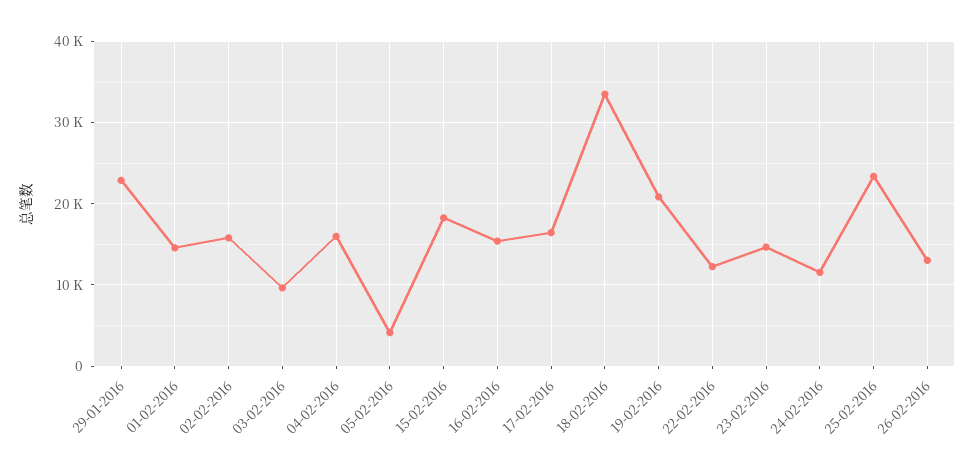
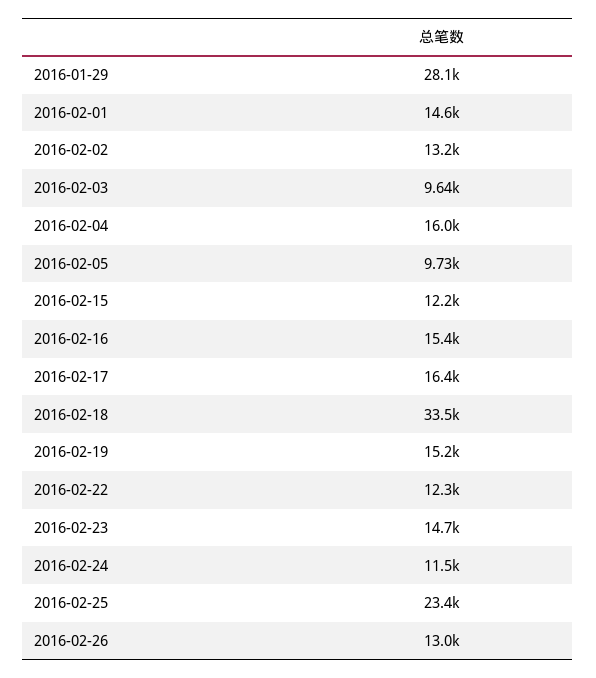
29-01-2016: 23000 -> 28100
02-02-2016: 16000 -> 13200
05-02-2016: 4000 -> 9730
15-02-2016: 18000 -> 12200
19-02-2016: 21000 -> 15200

